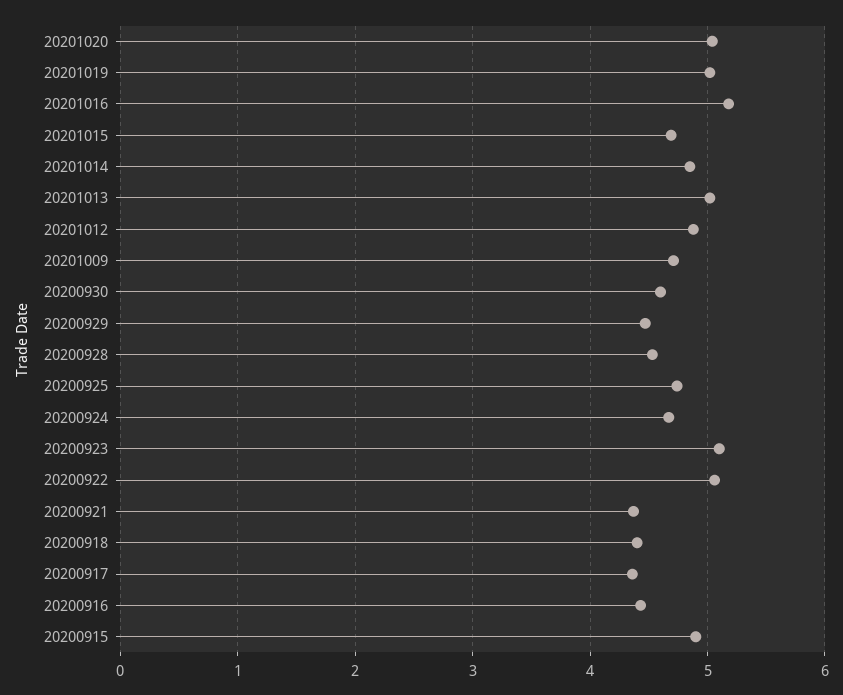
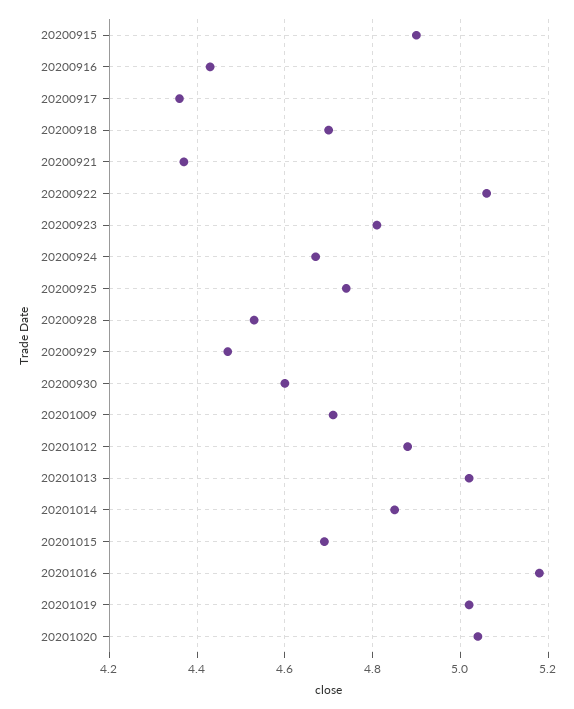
20200923: 5.1 -> 4.8
20200918: 4.4 -> 4.7

